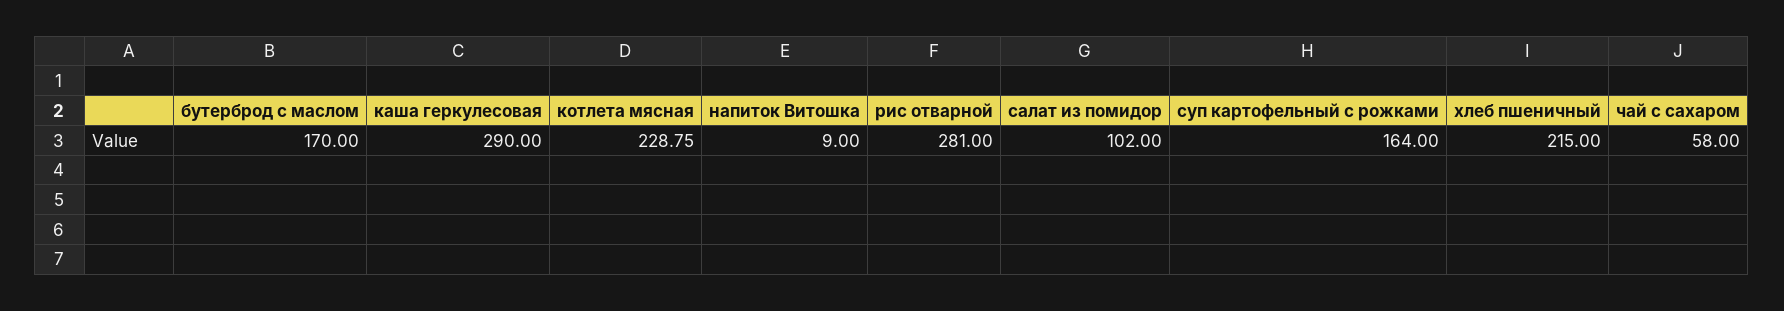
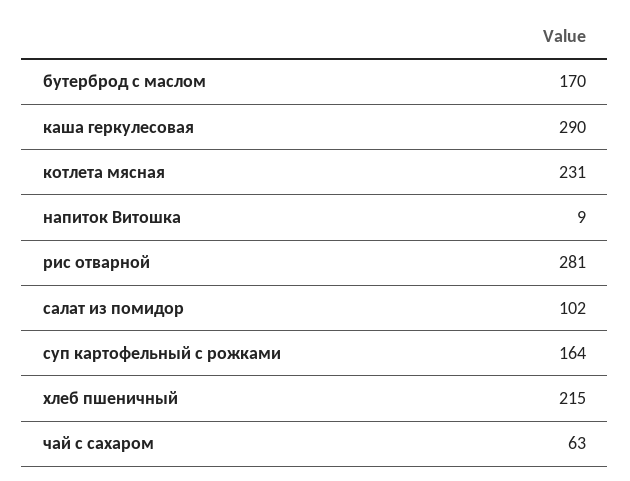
котлета мясная: 228.75 -> 231
чай с сахаром: 58 -> 63

